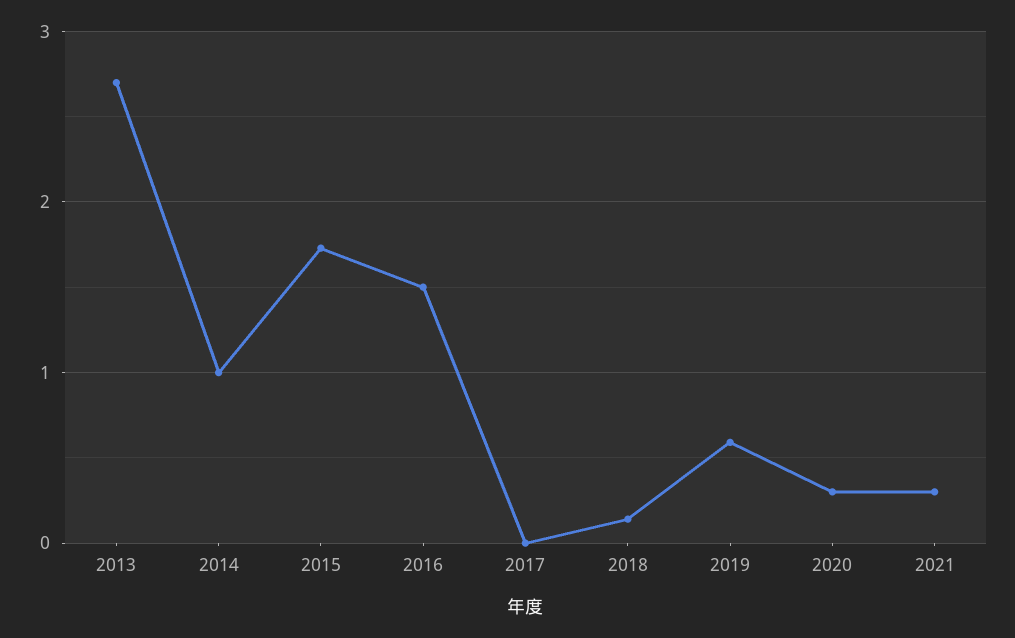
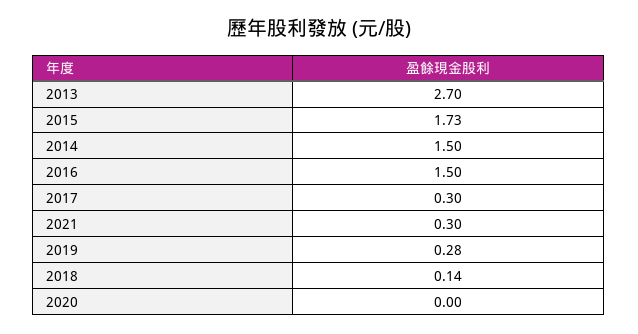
2014: 1 -> 1.5
2017: 0 -> 0.3
2019: 0.6 -> 0.28
2020: 0.3 -> 0

